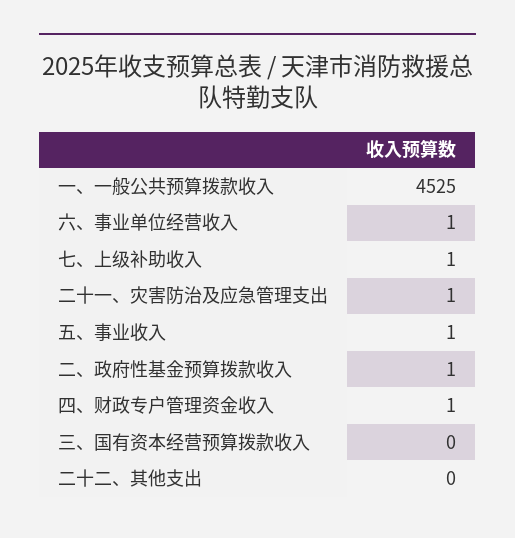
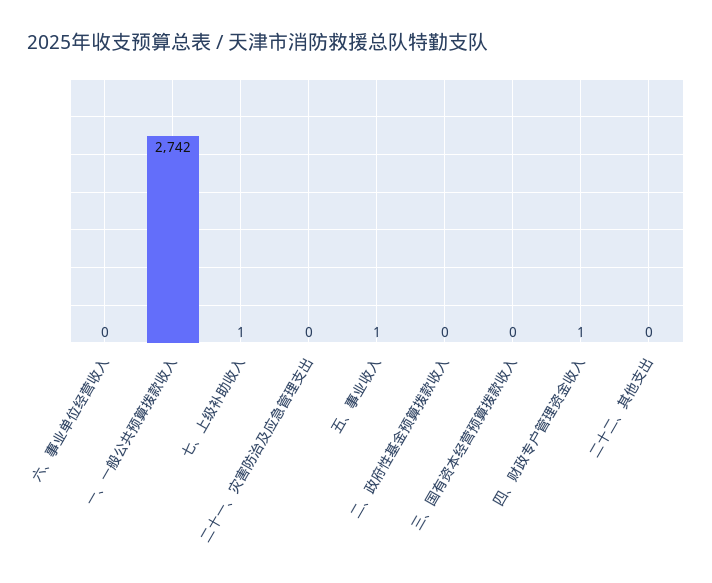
一、一般公共预算拨款收入: 4525 -> 2742
六、事业单位经营收入: 1 -> 0
二十一、灾害防治及应急管理支出: 1 -> 0
二、政府性基金预算拨款收入: 1 -> 0

